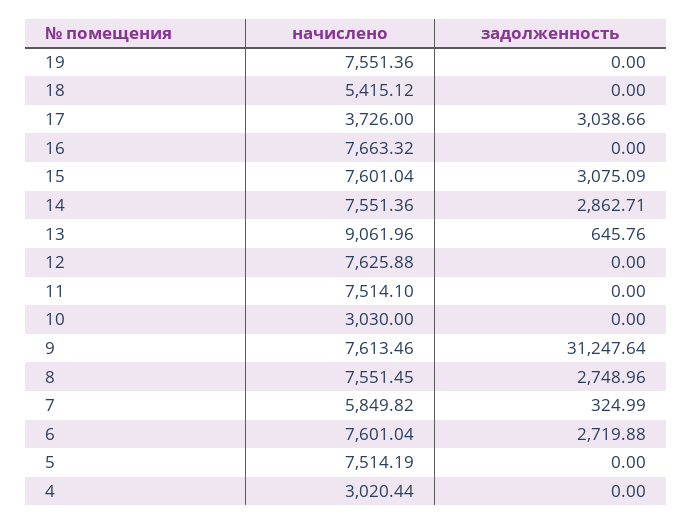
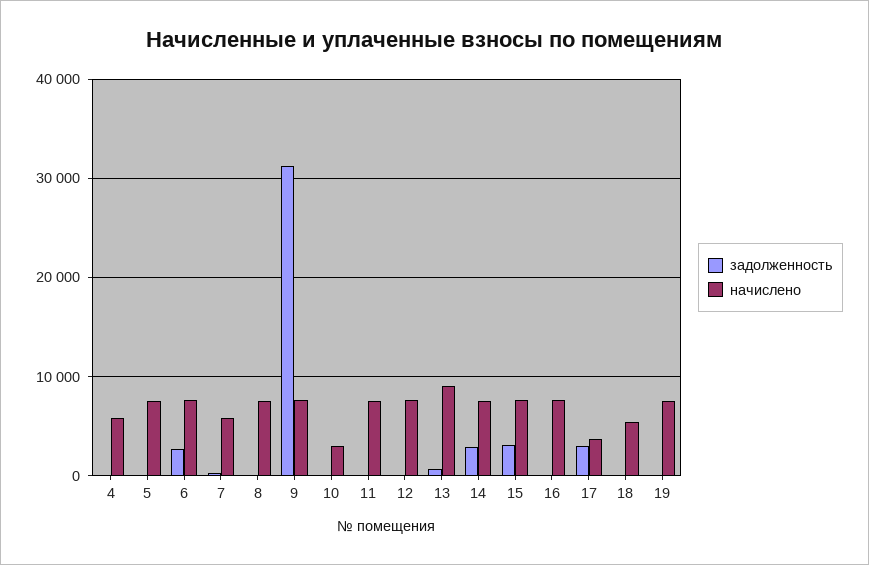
задолженность, 8: 2748.96 -> 0
начислено, 4: 3020.44 -> 6000

